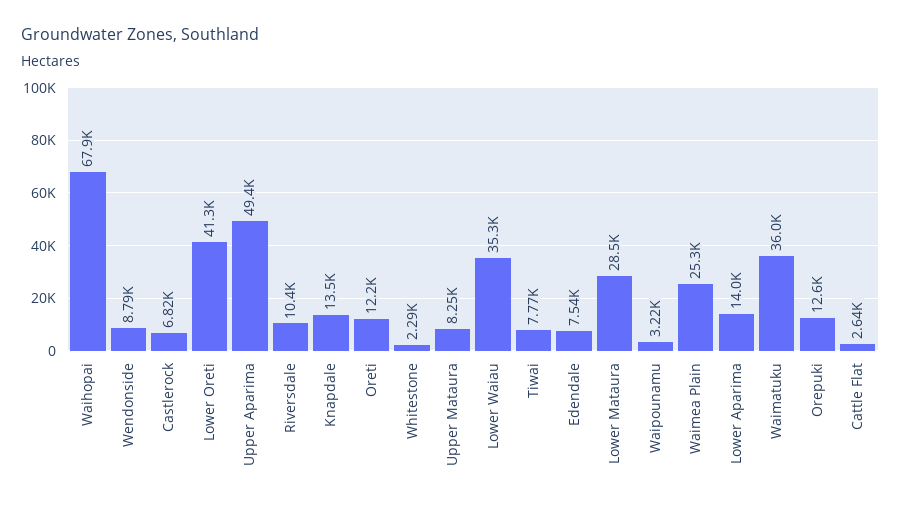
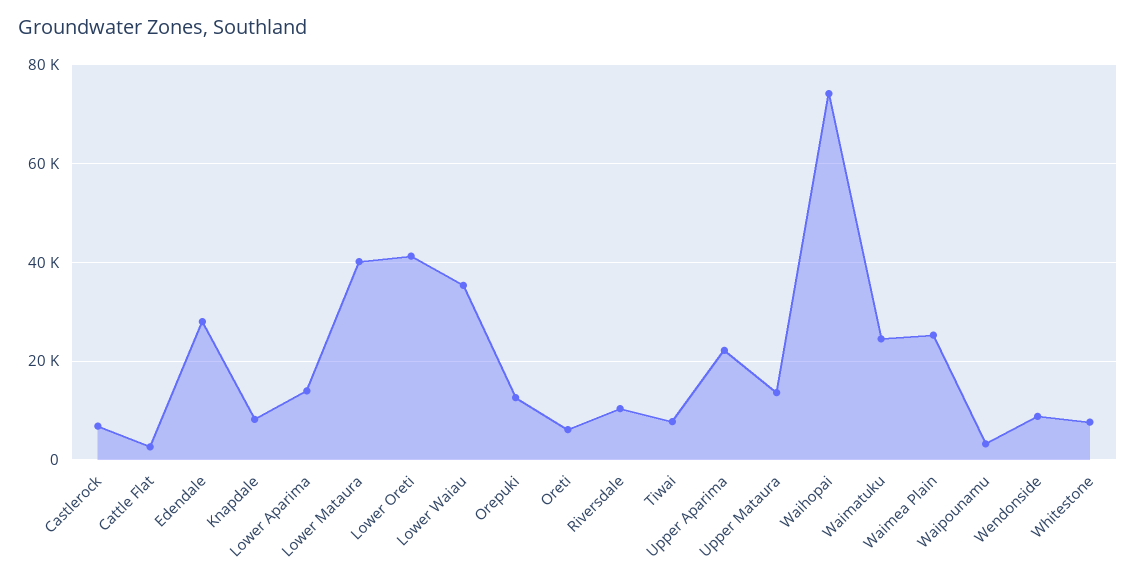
Waihopai: 67900 -> 74000
Upper Aparima: 49400 -> 22000
Knapdale: 13500 -> 8000
Oreti: 12200 -> 6000
Whitestone: 2290 -> 8000
Upper Mataura: 8250 -> 14000
Edendale: 7540 -> 28000
Lower Mataura: 28500 -> 40000
Waimatuku: 36000 -> 24000

